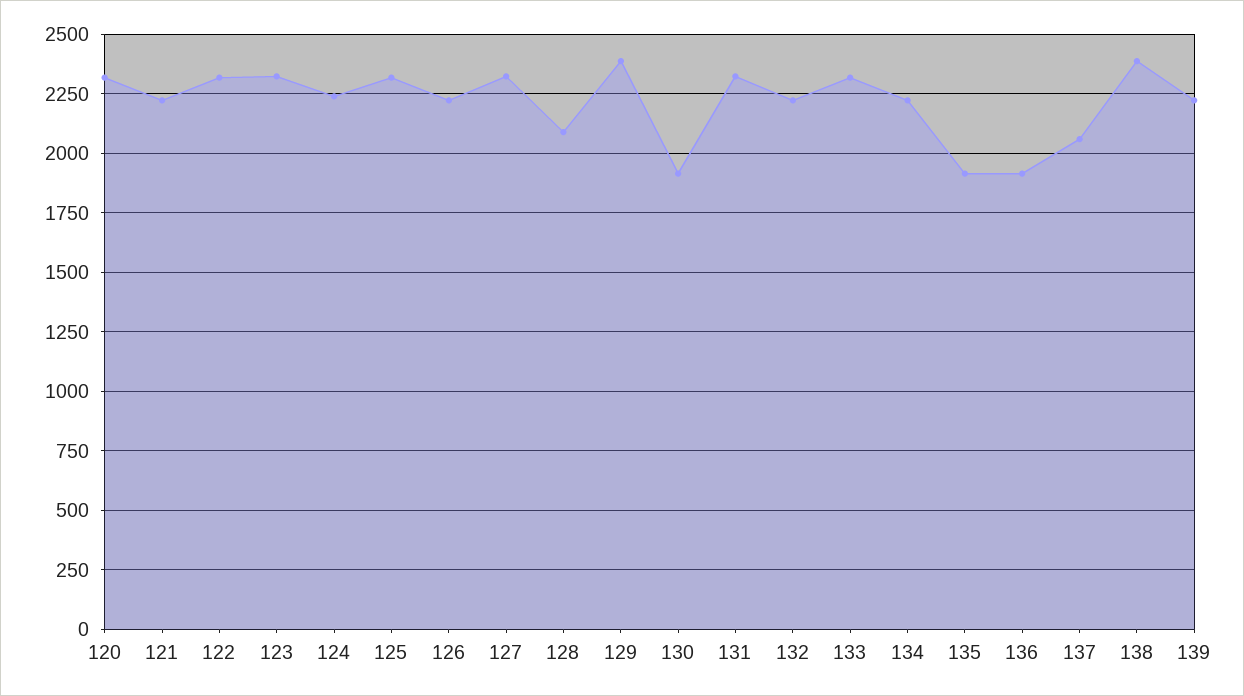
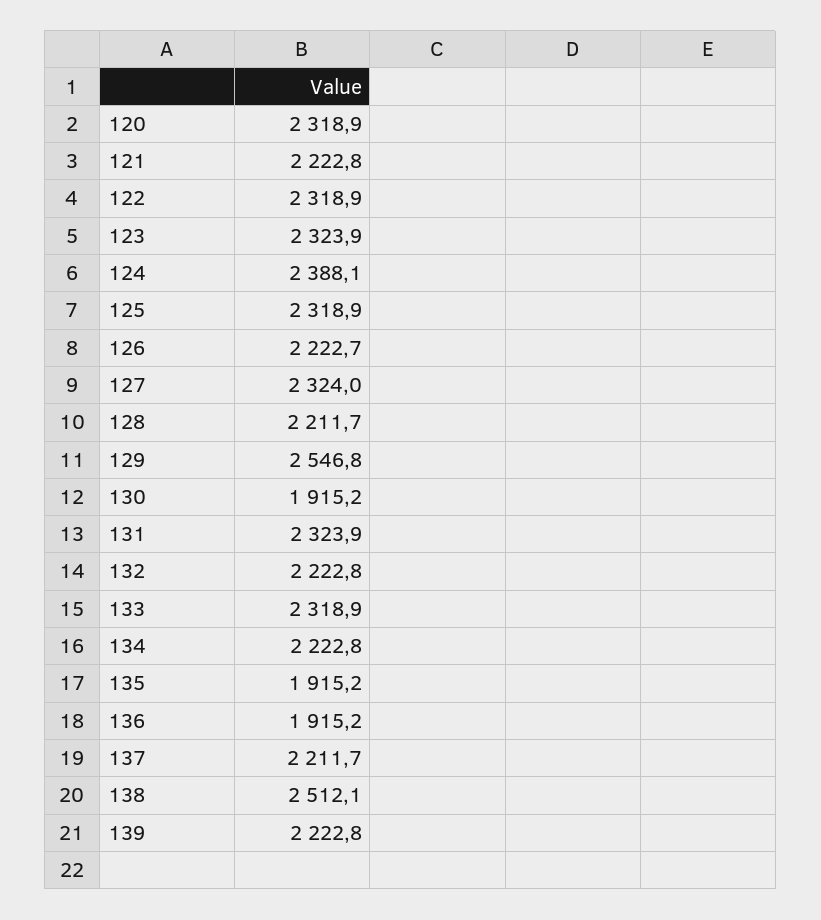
124: 2250 -> 2388.1
128: 2100 -> 2211.7
129: 2400 -> 2546.8
137: 2050 -> 2211.7
138: 2400 -> 2512.1

